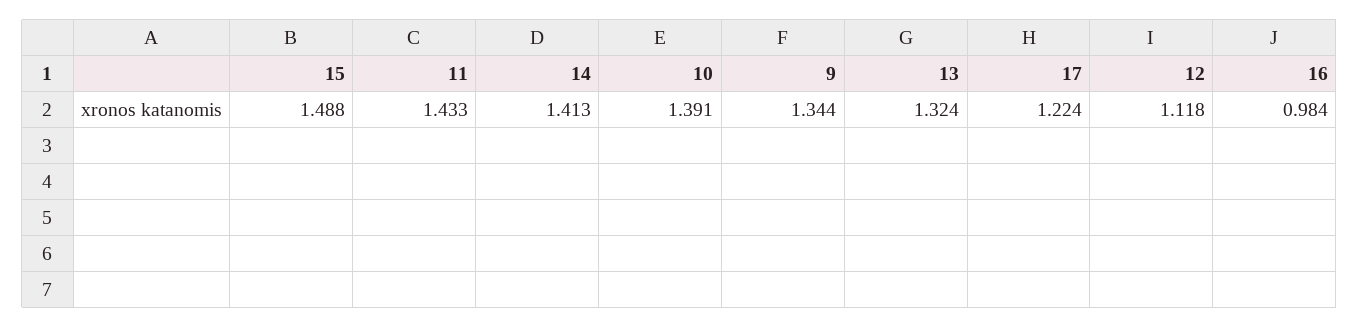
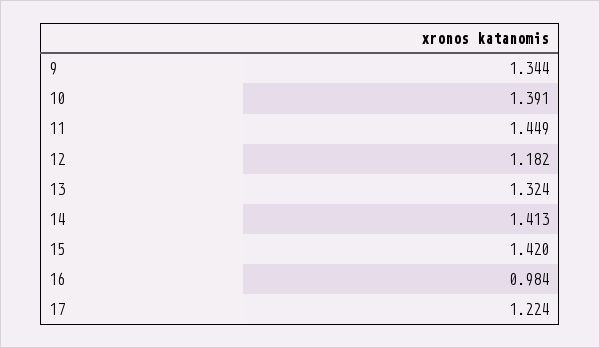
15: 1.488 -> 1.42
11: 1.433 -> 1.449
12: 1.118 -> 1.182

